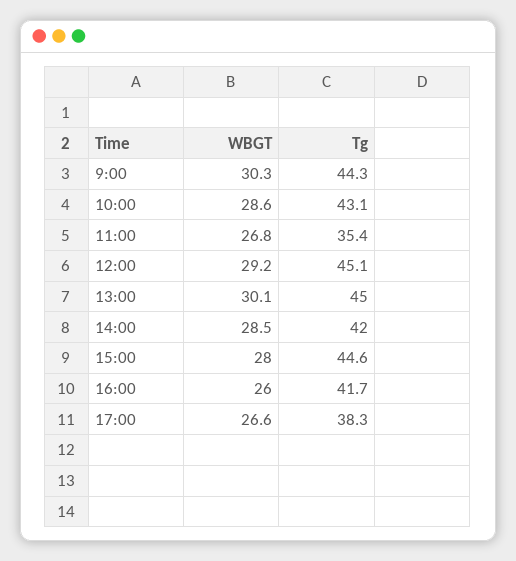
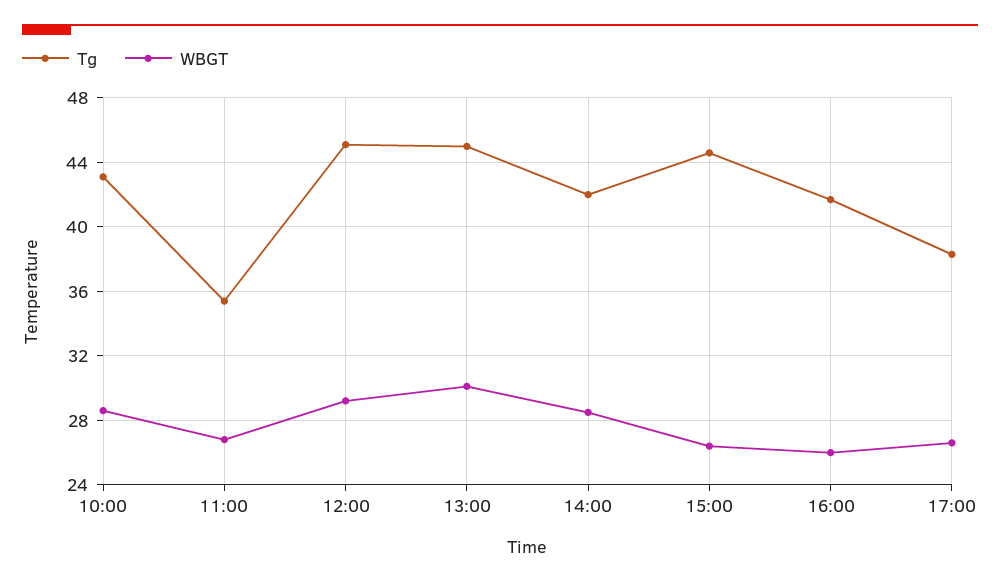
WBGT, 9:00: 30.3 -> none
Tg, 9:00: 44.3 -> none
WBGT, 15:00: 28 -> 26.5

